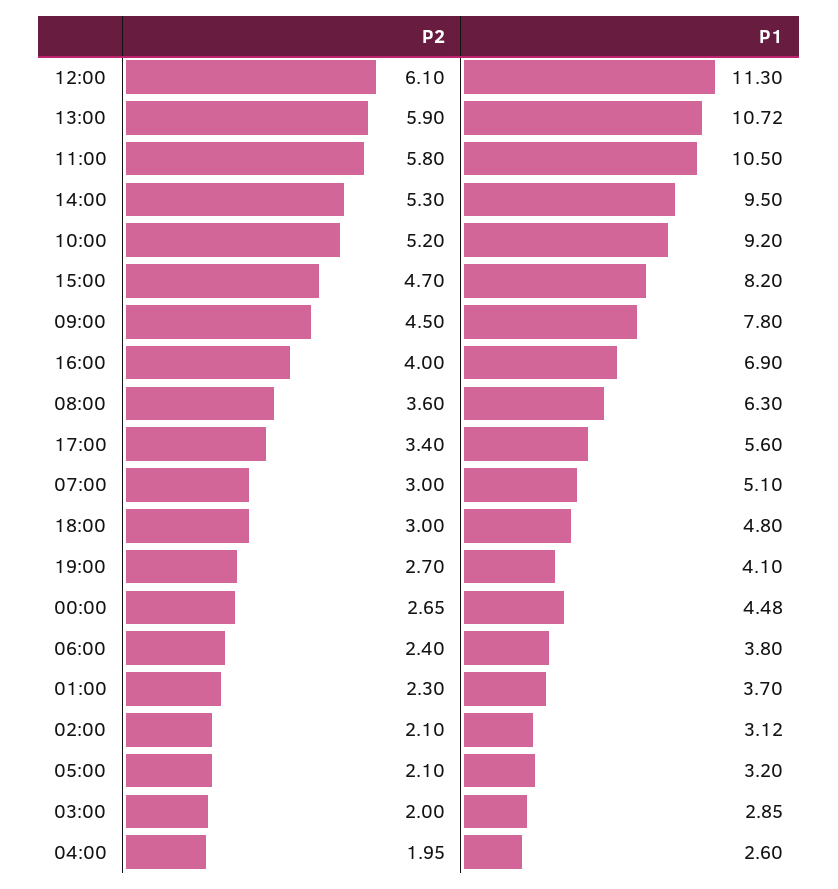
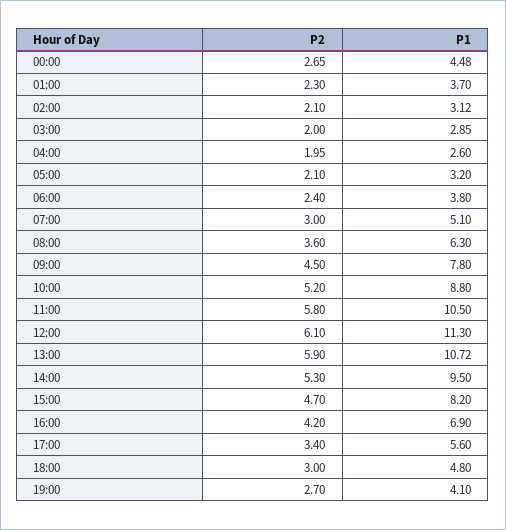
P1, 10:00: 9.2 -> 8.8
P2, 16:00: 4 -> 4.2

